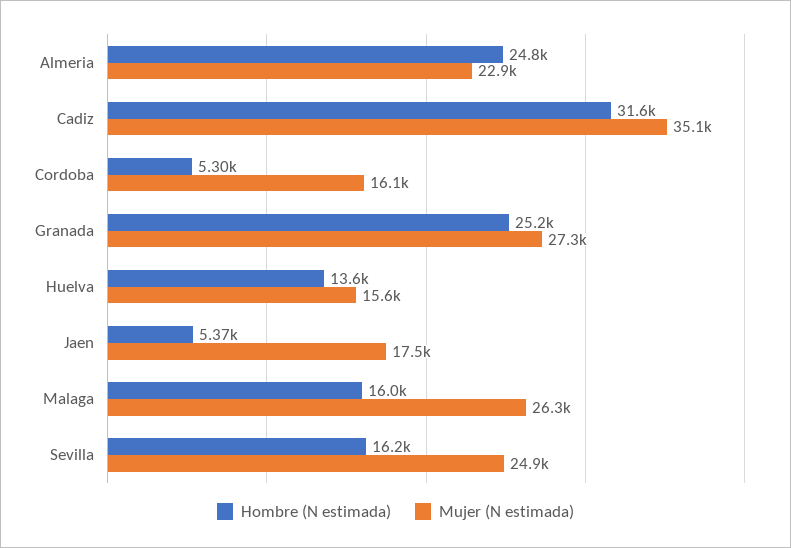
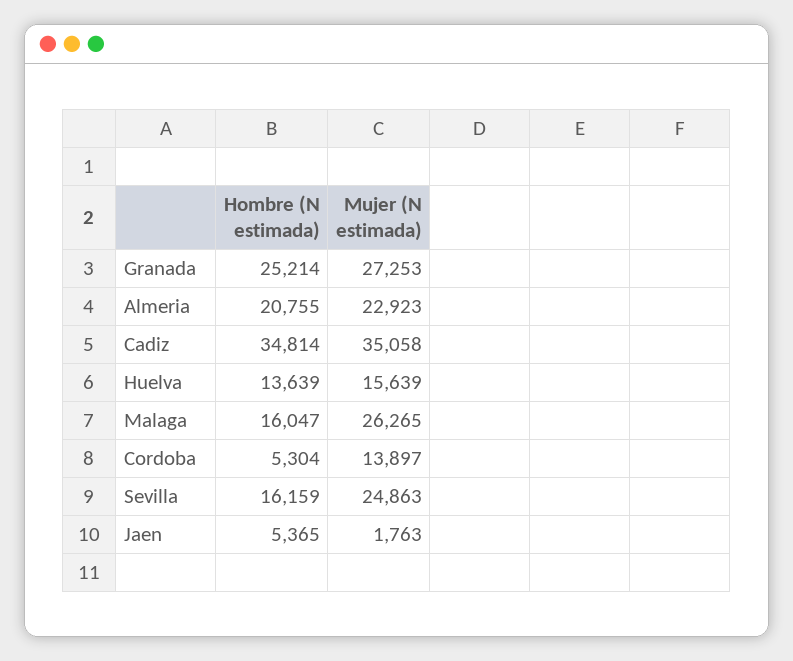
Hombre (N estimada), Almeria: 24800 -> 20755
Hombre (N estimada), Cadiz: 31600 -> 34814
Mujer (N estimada), Cordoba: 16100 -> 13897
Mujer (N estimada), Jaen: 17500 -> 1763

